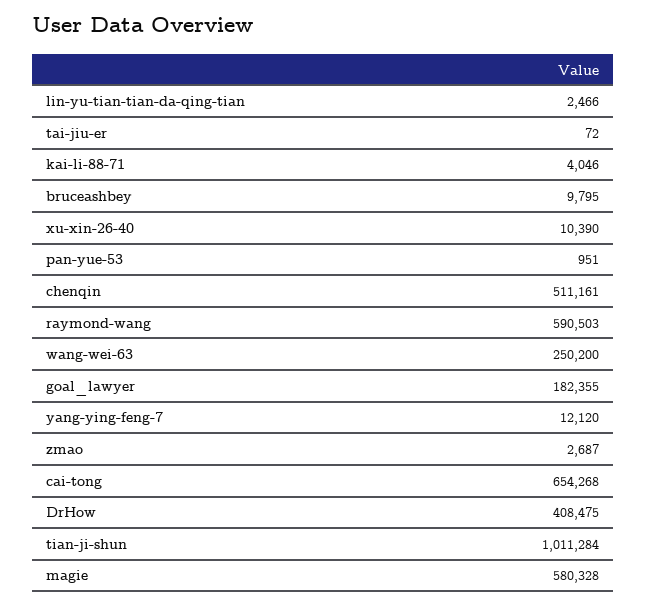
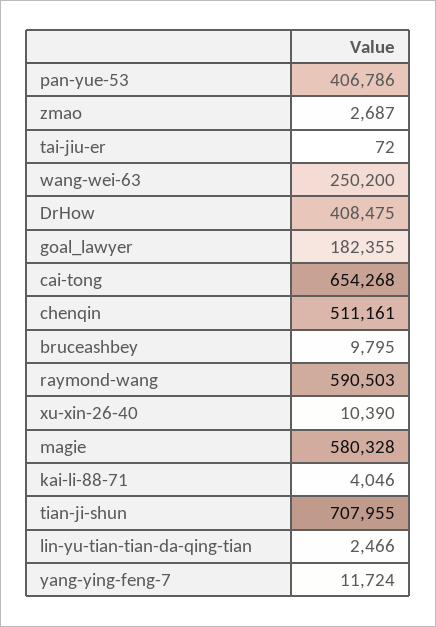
pan-yue-53: 951 -> 406786
yang-ying-feng-7: 12120 -> 11724
tian-ji-shun: 1011284 -> 707955

